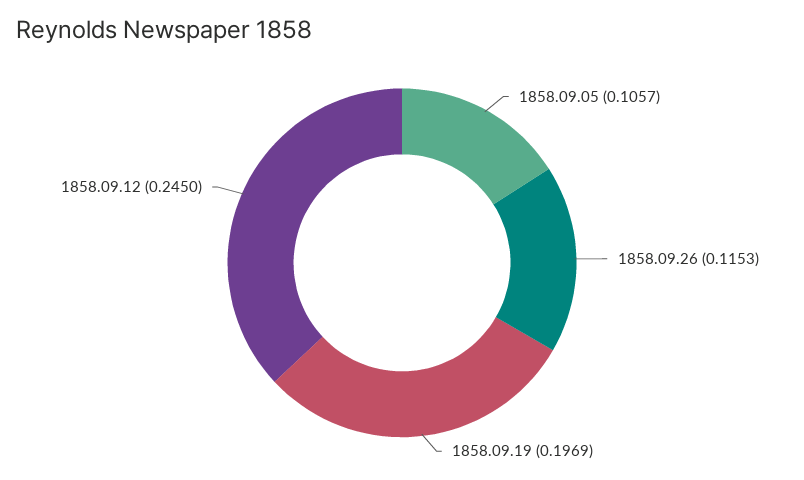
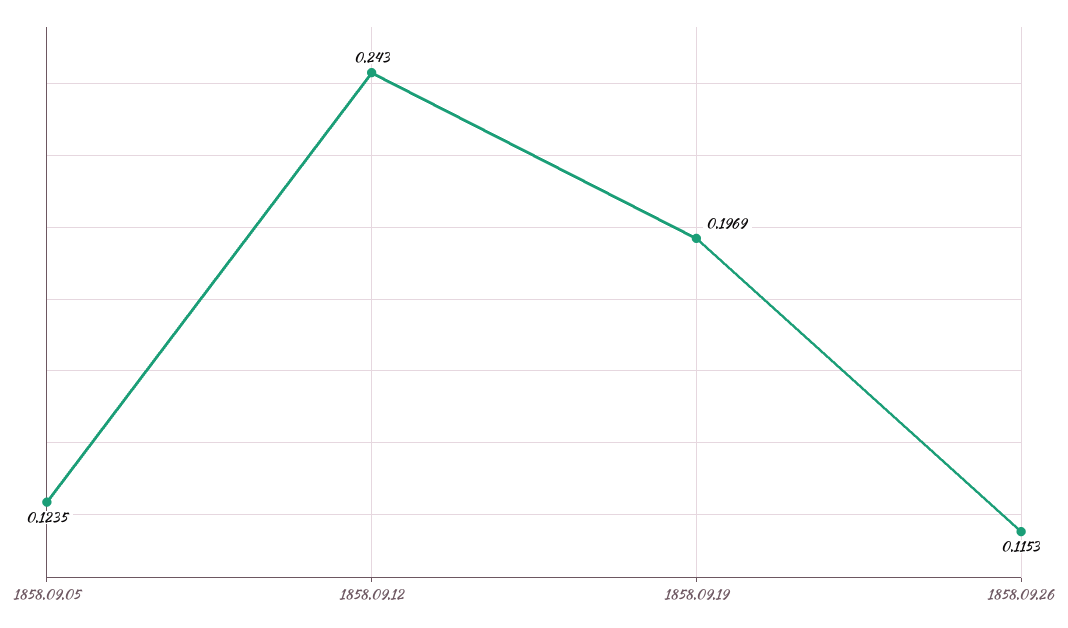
1858.09.05: 0.1057 -> 0.1235
1858.09.12: 0.245 -> 0.243

